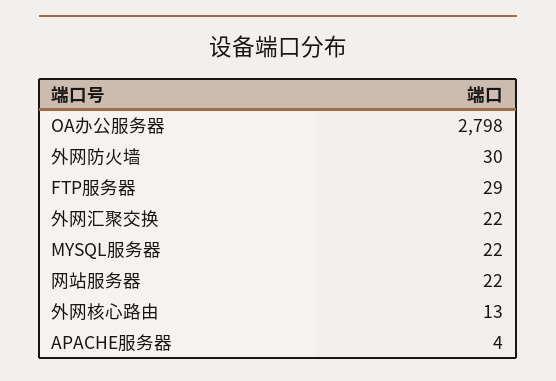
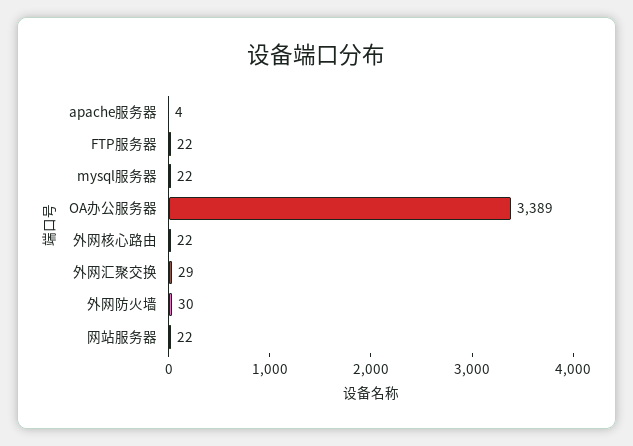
OA办公服务器: 2798 -> 3389
FTP服务器: 29 -> 22
外网汇聚交换: 22 -> 29
外网核心路由: 13 -> 22

